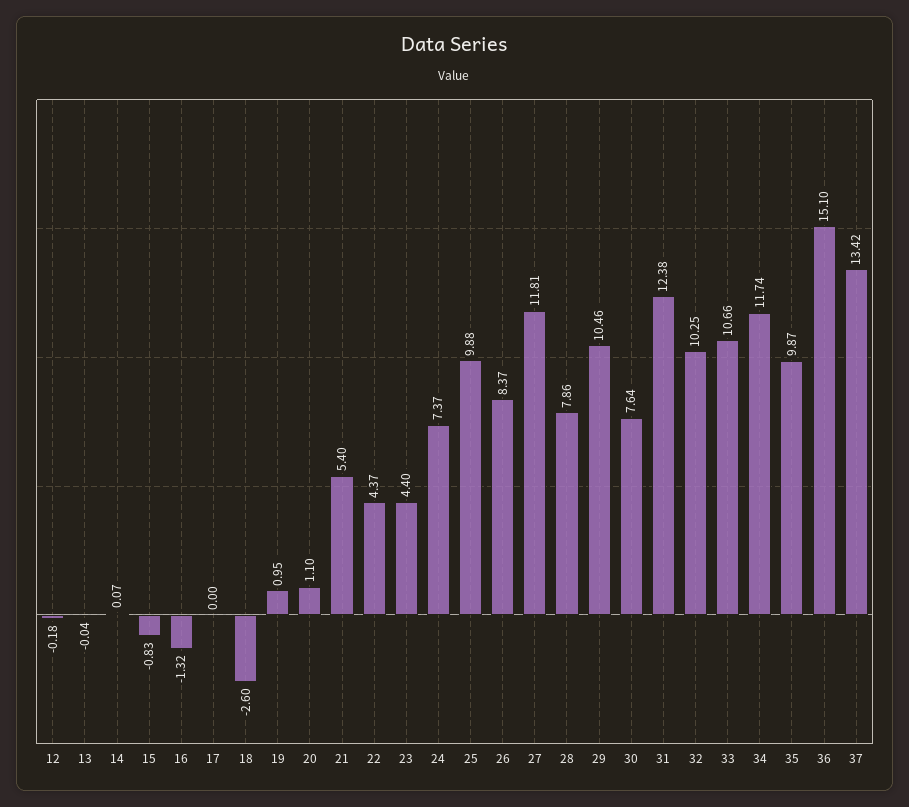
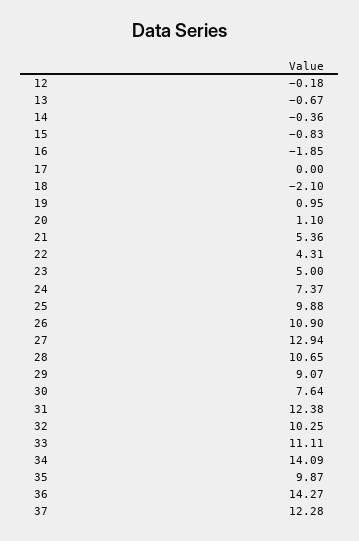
13: -0.04 -> -0.67
14: 0.07 -> -0.36
16: -1.32 -> -1.85
18: -2.6 -> -2.1
21: 5.4 -> 5.36
22: 4.37 -> 4.31
23: 4.4 -> 5
26: 8.37 -> 10.9
27: 11.81 -> 12.94
28: 7.86 -> 10.65
29: 10.46 -> 9.07
33: 10.66 -> 11.11
34: 11.74 -> 14.09
36: 15.1 -> 14.27
37: 13.42 -> 12.28

